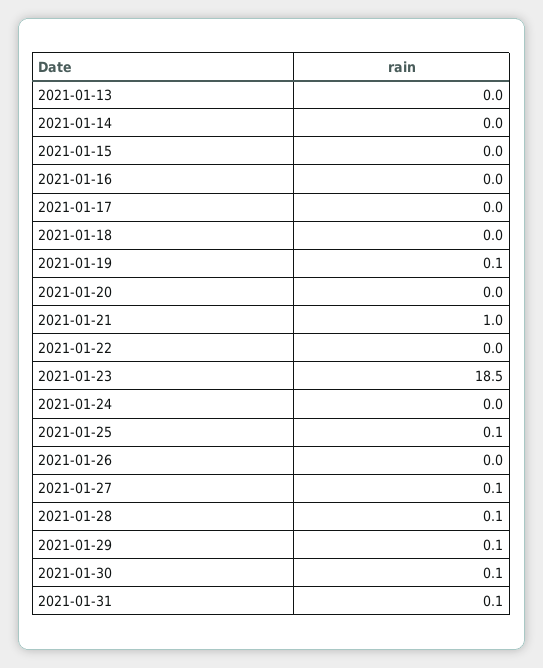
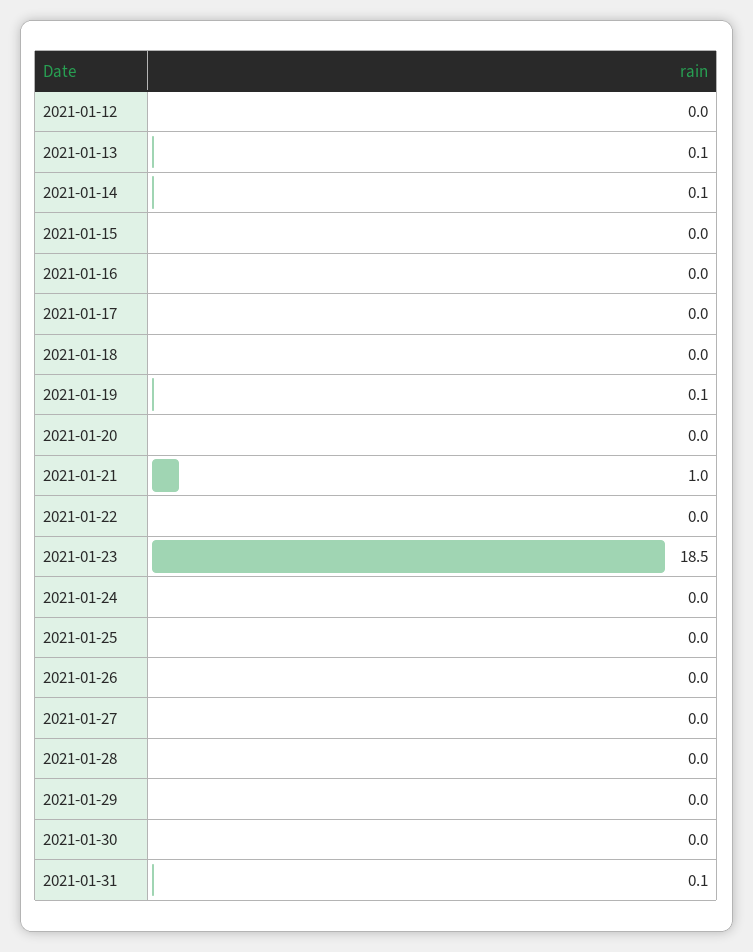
2021-01-13: 0 -> 0.1
2021-01-14: 0 -> 0.1
2021-01-25: 0.1 -> 0
2021-01-27: 0.1 -> 0
2021-01-28: 0.1 -> 0
2021-01-29: 0.1 -> 0
2021-01-30: 0.1 -> 0
2021-01-12: none -> 0

